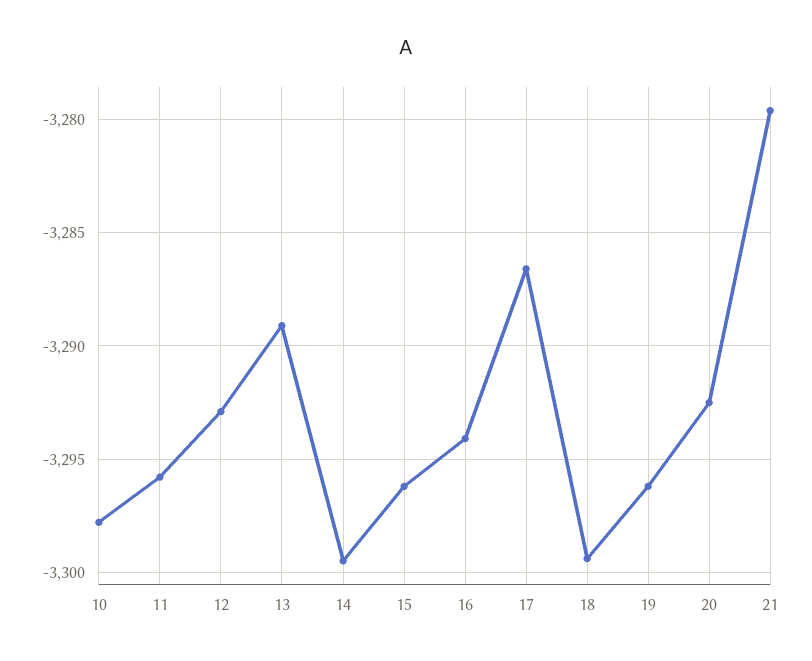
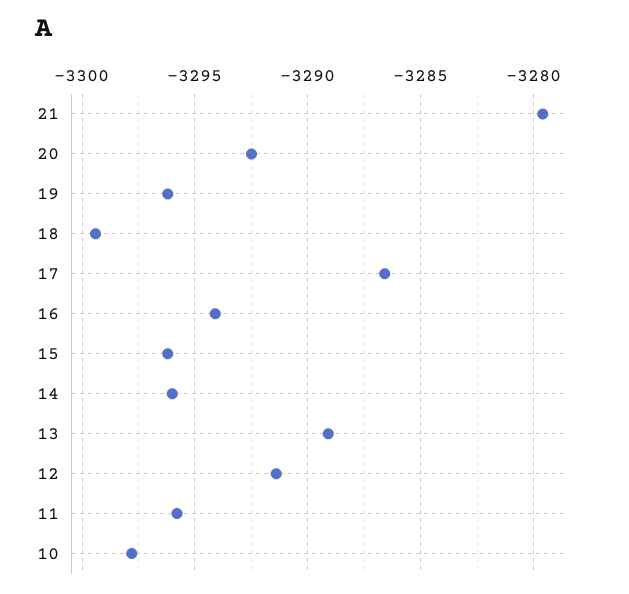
12: -3293 -> -3291.5
14: -3299.5 -> -3296

